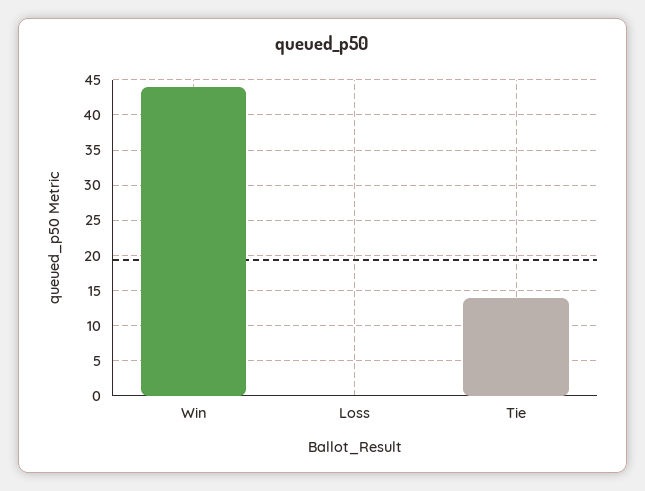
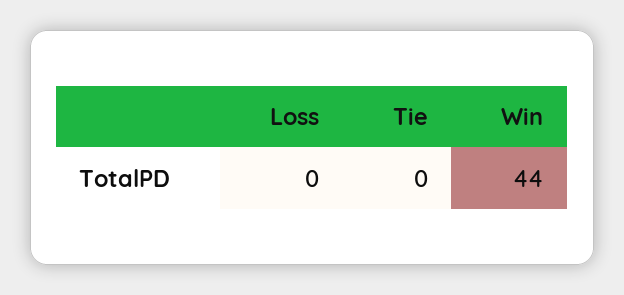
Tie: 14 -> 0

